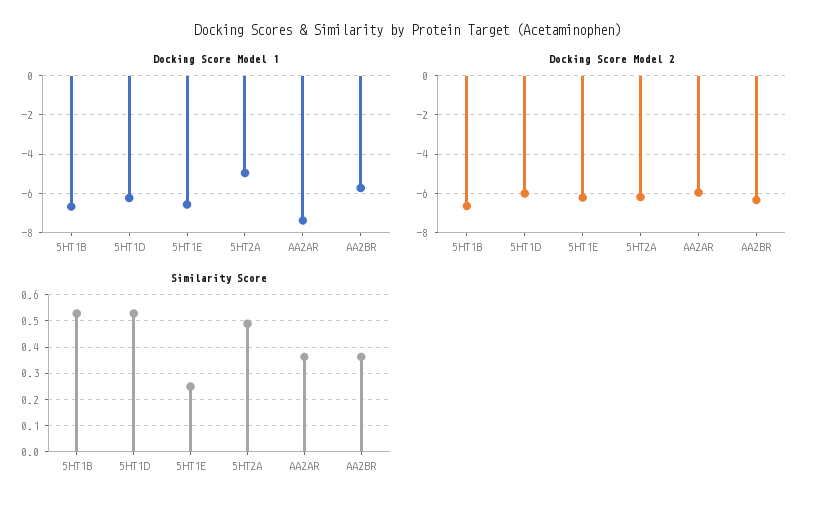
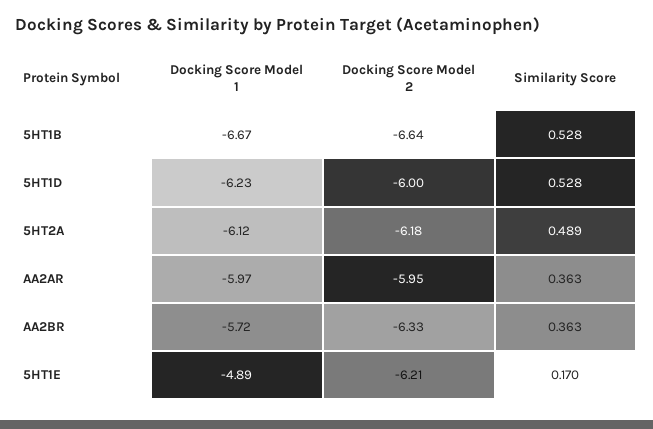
Docking Score Model 1, 5HT1E: -6.5 -> -4.89
Docking Score Model 1, 5HT2A: -5 -> -6.12
Docking Score Model 1, AA2AR: -7.5 -> -5.97
Similarity Score, 5HT1E: 0.25 -> 0.17

